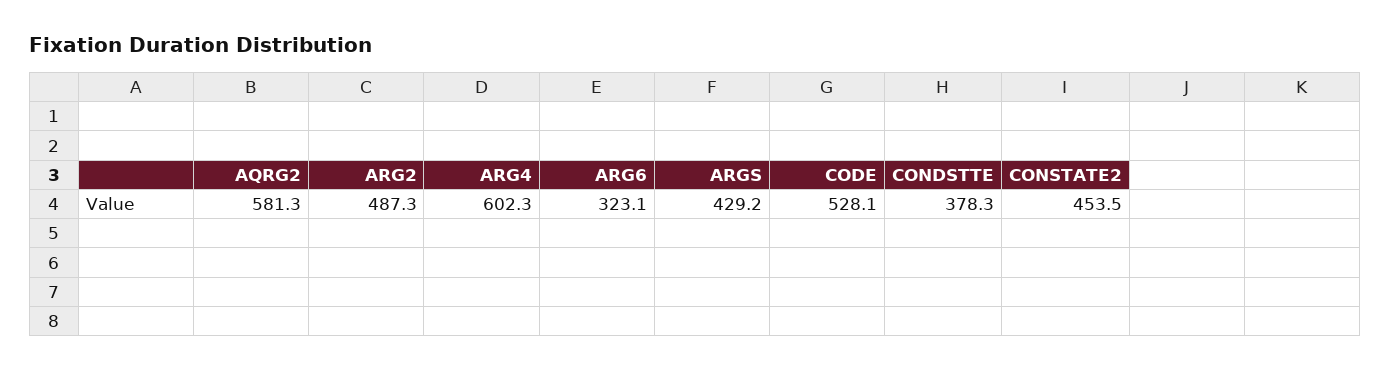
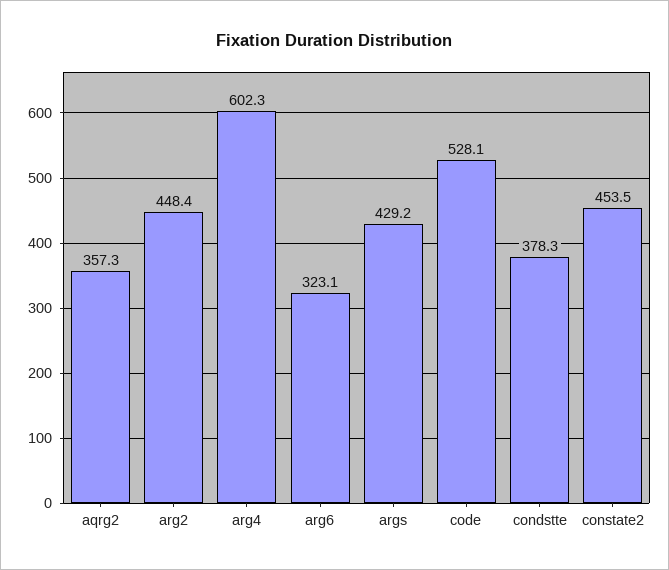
AQRG2: 581.3 -> 357.3
ARG2: 487.3 -> 448.4

